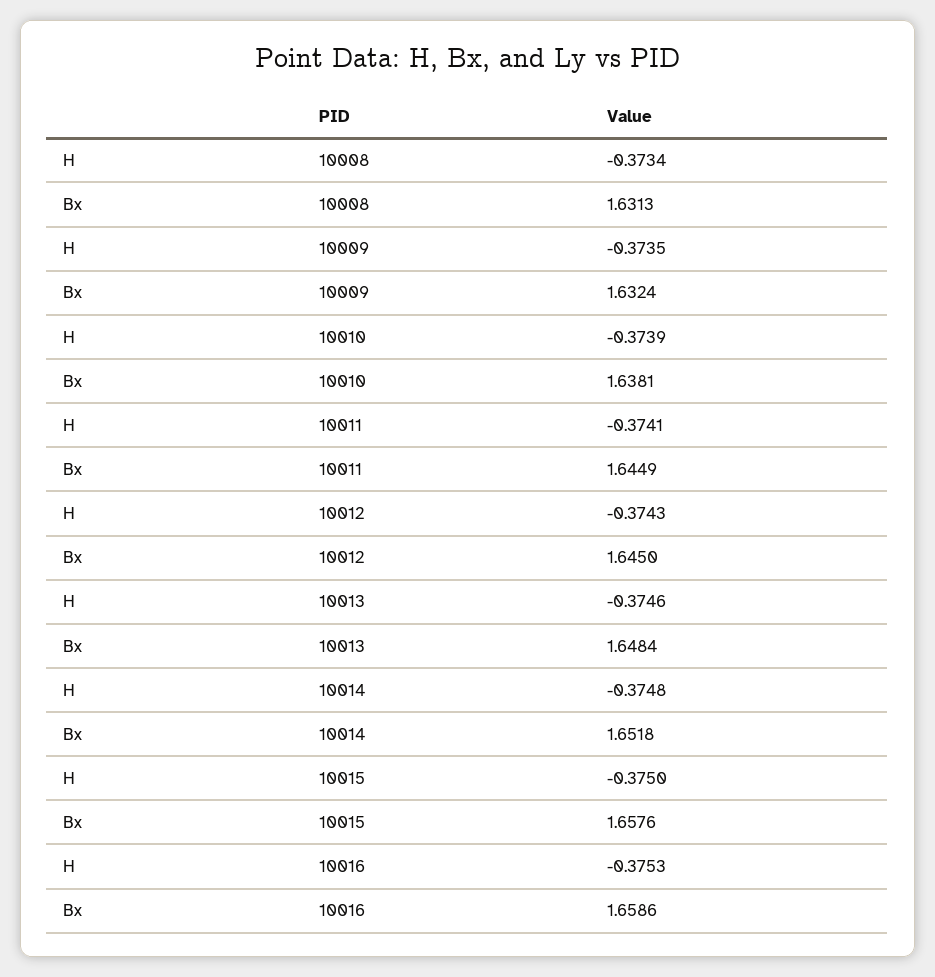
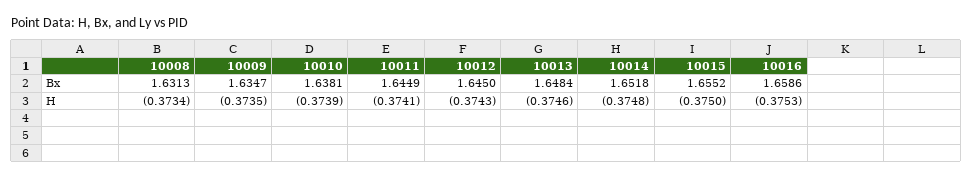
Bx, 10009: 1.6324 -> 1.6347
Bx, 10015: 1.6576 -> 1.6552

